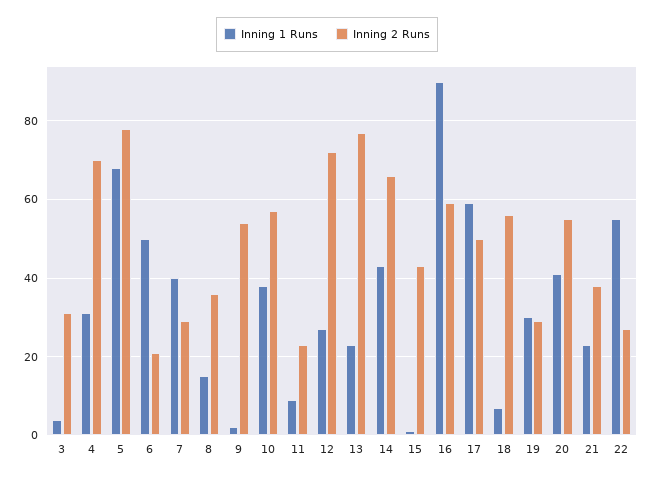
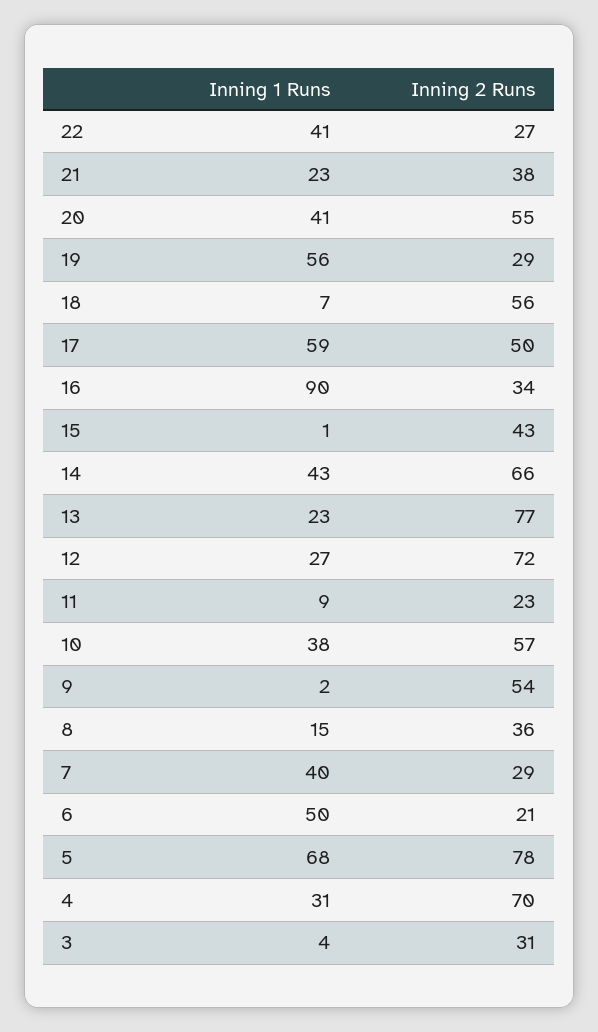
Inning 2 Runs, 16: 60 -> 34
Inning 1 Runs, 19: 30 -> 56
Inning 1 Runs, 22: 55 -> 41

